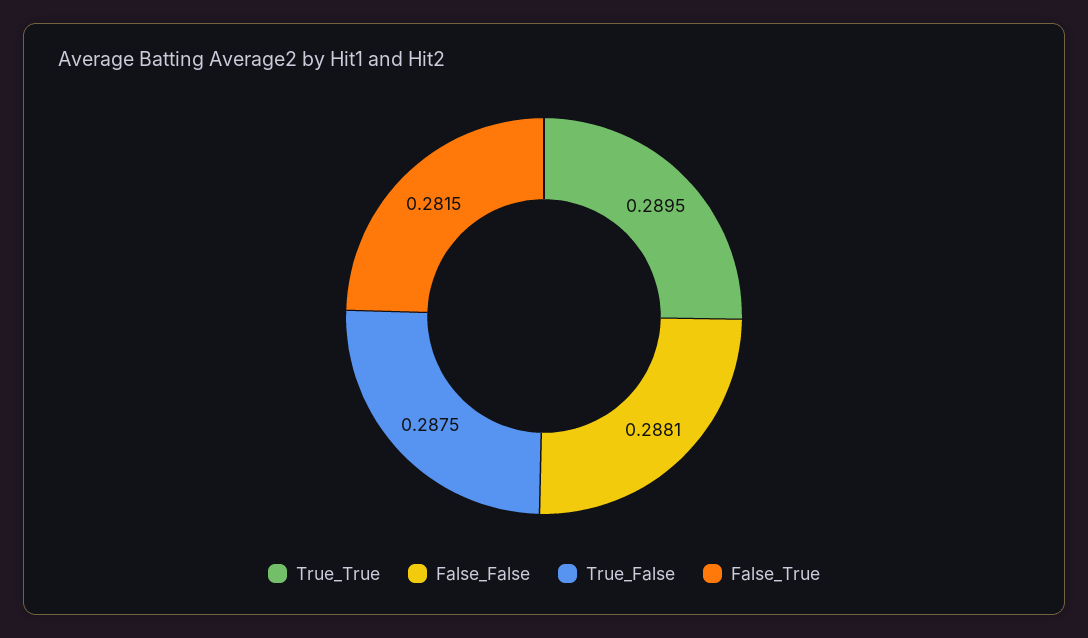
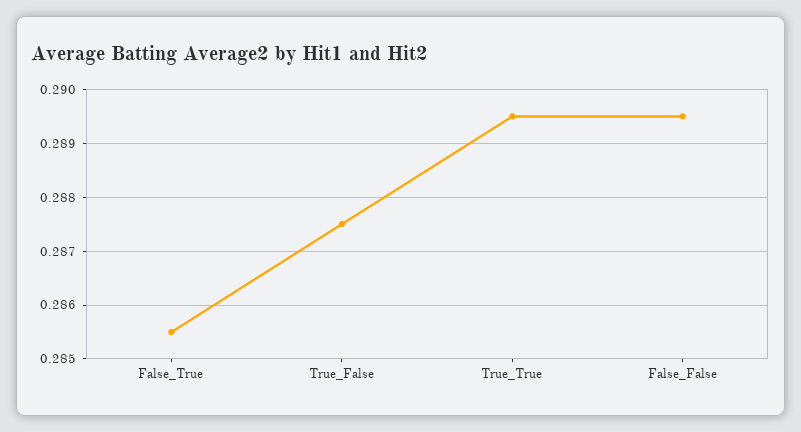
False_False: 0.2881 -> 0.2895
False_True: 0.2815 -> 0.2855

